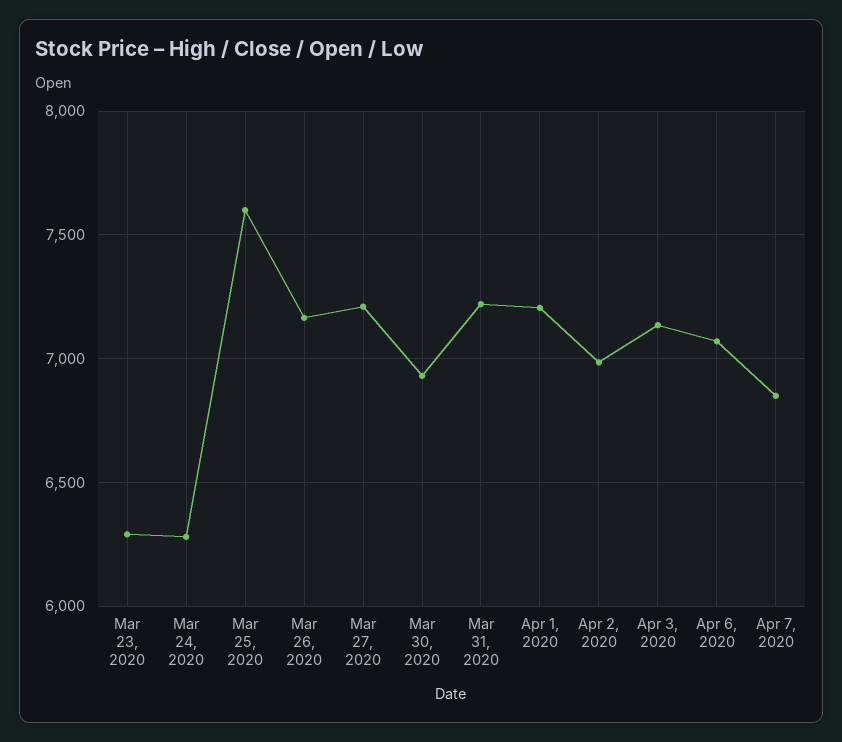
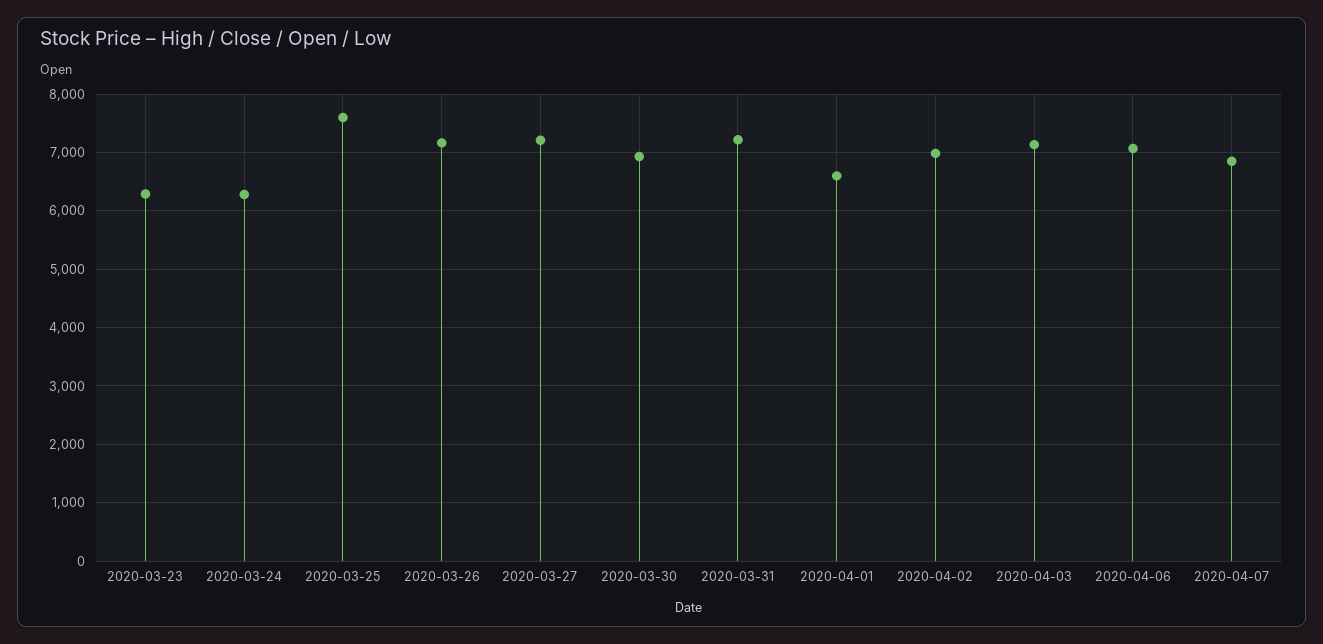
Apr 1, 2020: 7200 -> 6600

